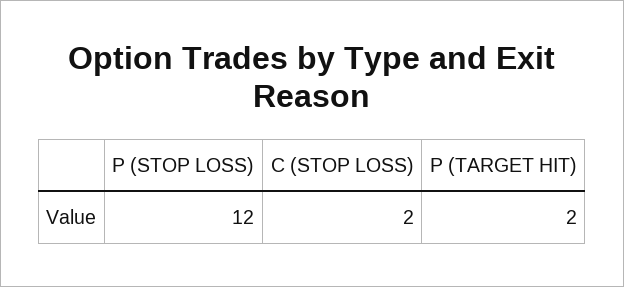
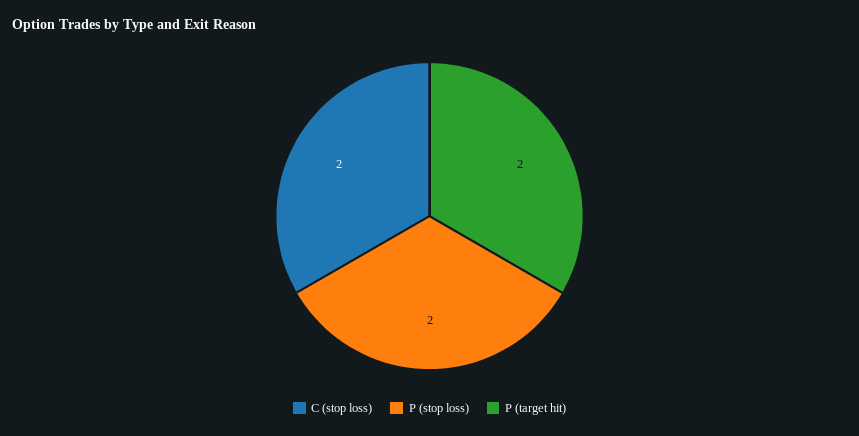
P (STOP LOSS): 12 -> 2

